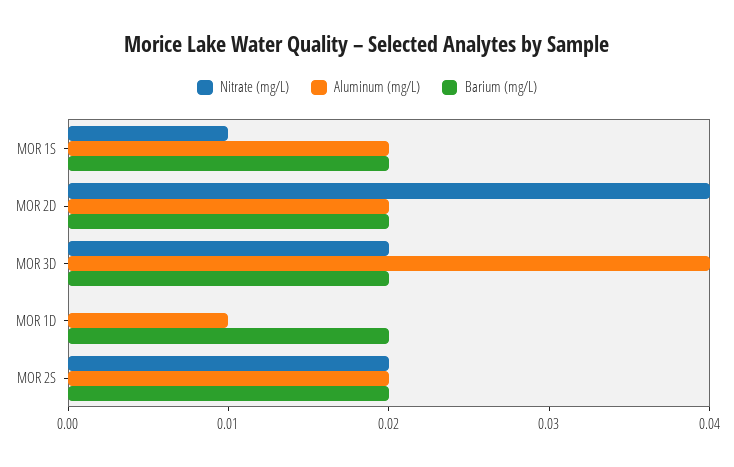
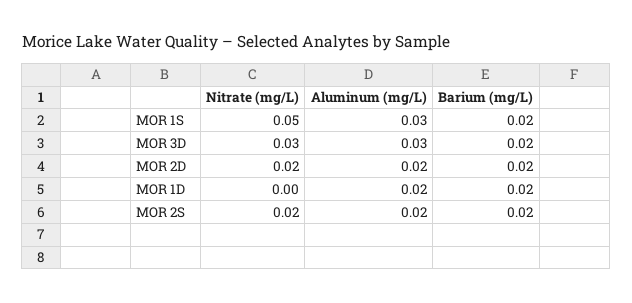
Nitrate (mg/L), MOR 1S: 0.01 -> 0.05
Aluminum (mg/L), MOR 1S: 0.02 -> 0.03
Nitrate (mg/L), MOR 2D: 0.04 -> 0.02
Nitrate (mg/L), MOR 3D: 0.02 -> 0.03
Aluminum (mg/L), MOR 3D: 0.04 -> 0.03
Aluminum (mg/L), MOR 1D: 0.01 -> 0.02

